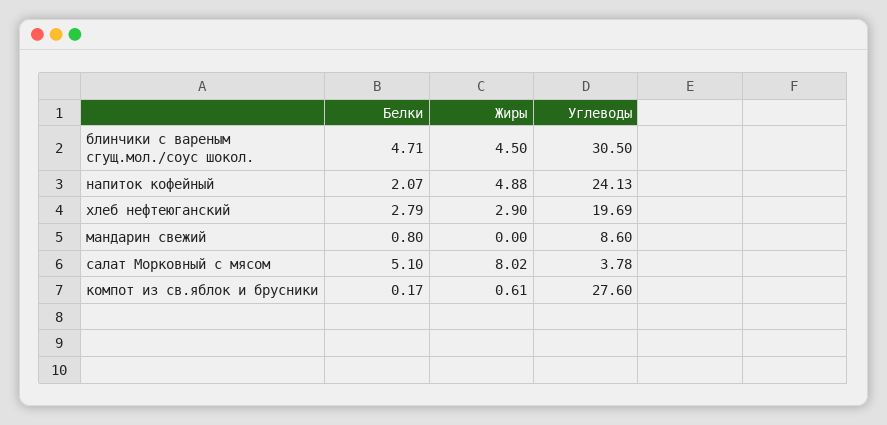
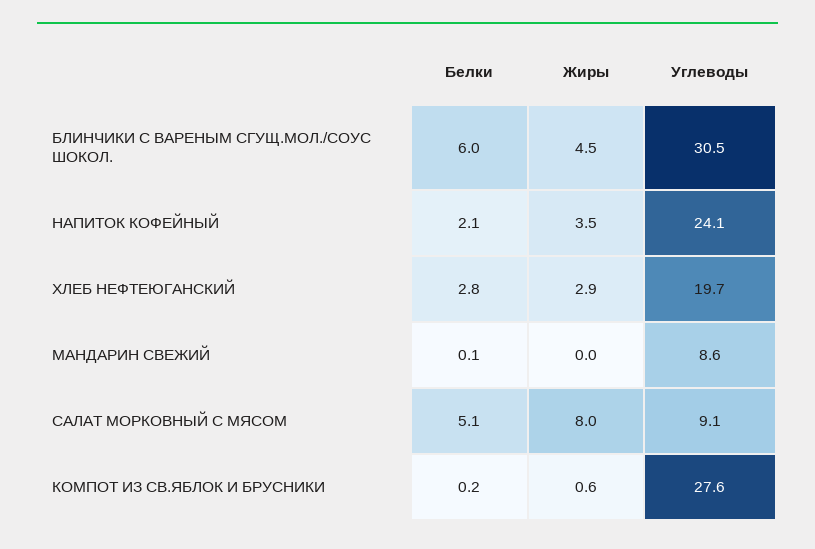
Белки, блинчики с вареным сгущ.мол./соус шокол.: 4.71 -> 6
Жиры, напиток кофейный: 4.88 -> 3.5
Белки, мандарин свежий: 0.8 -> 0.1
Углеводы, салат Морковный с мясом: 3.78 -> 9.1

